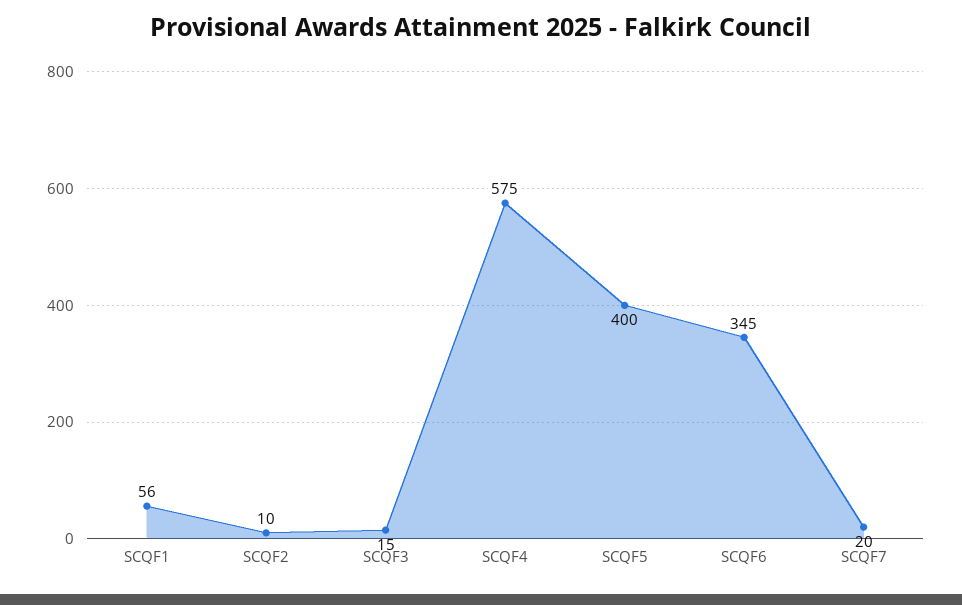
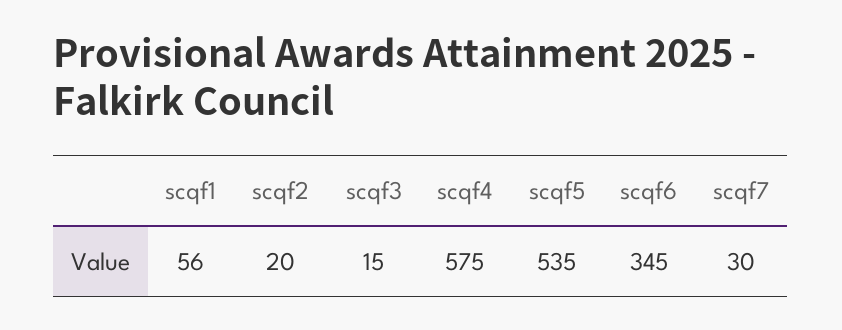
SCQF2: 10 -> 20
SCQF5: 400 -> 535
SCQF7: 20 -> 30

